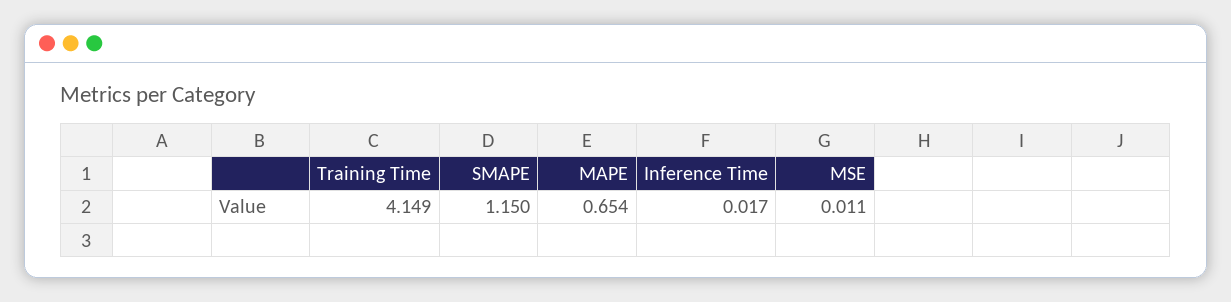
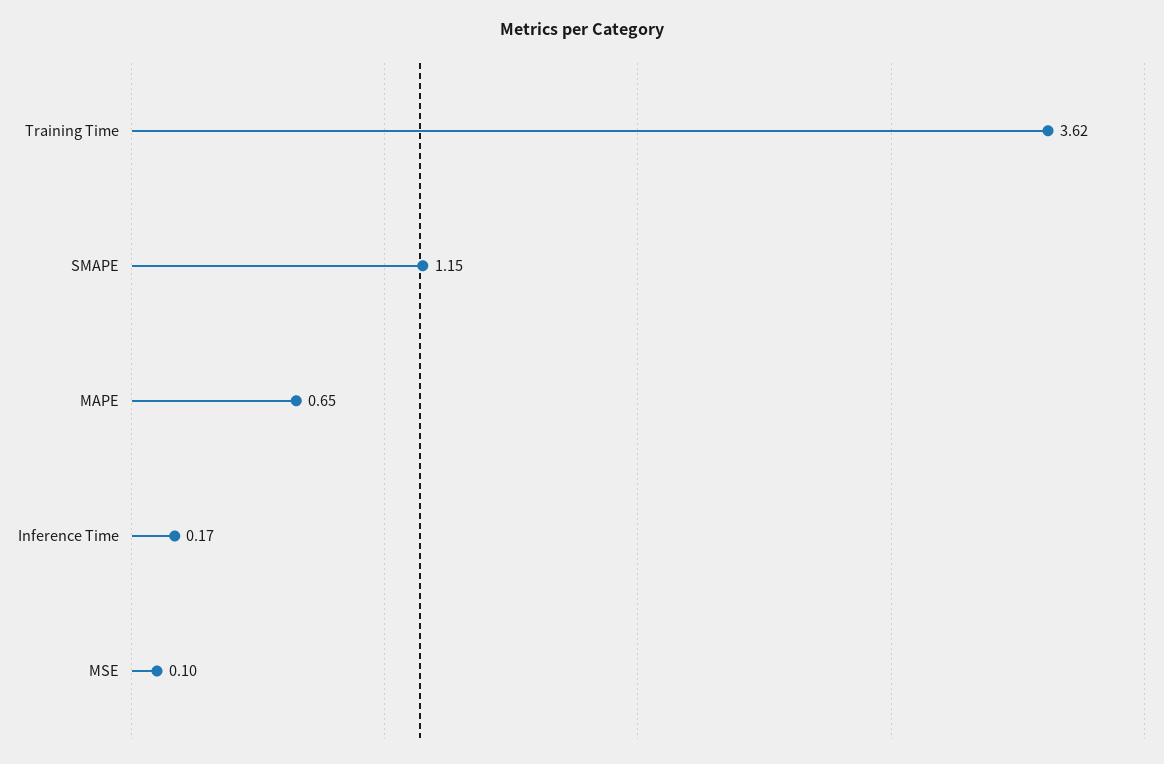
Training Time: 4.149 -> 3.62
Inference Time: 0.017 -> 0.17
MSE: 0.011 -> 0.1

